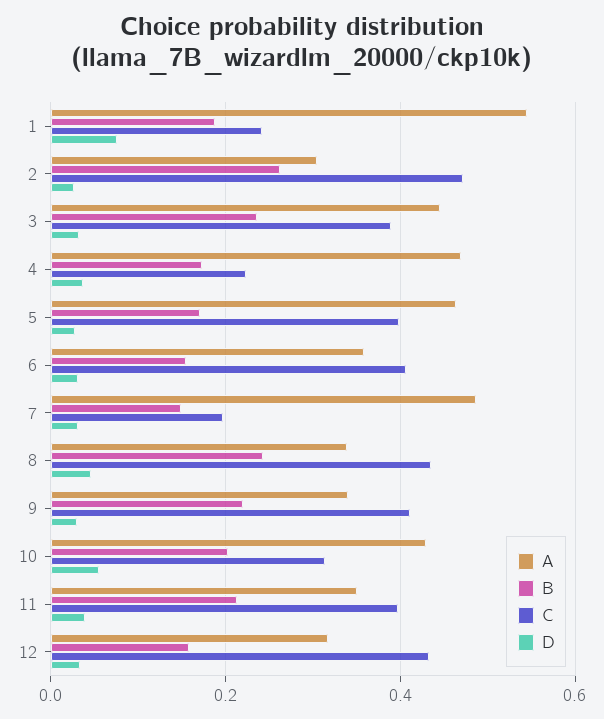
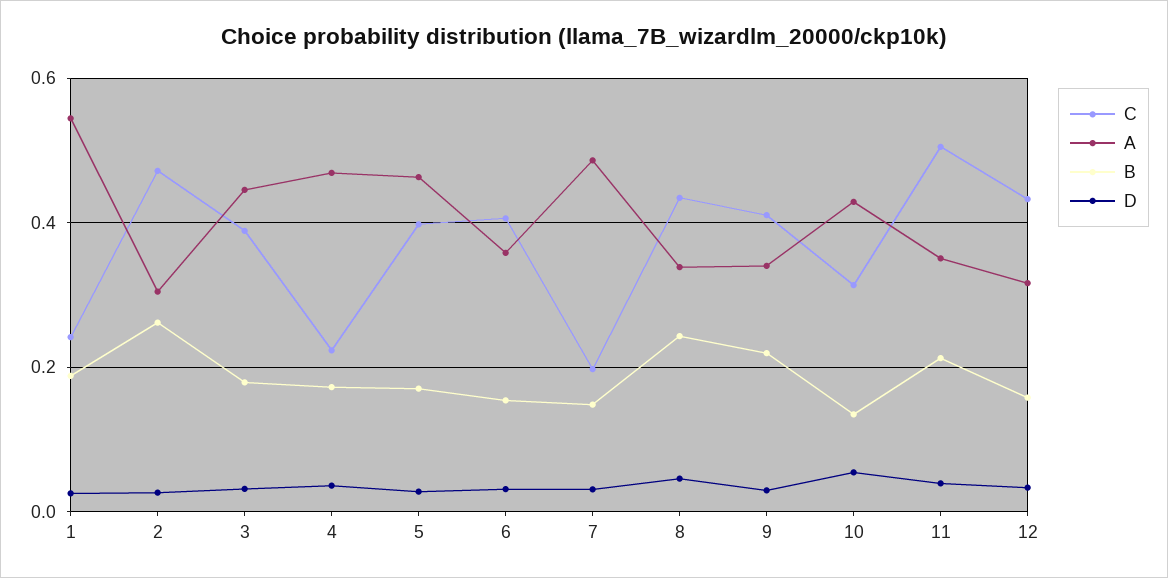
D, 1: 0.08 -> 0.02
B, 3: 0.24 -> 0.18
B, 10: 0.2 -> 0.14
C, 11: 0.4 -> 0.5

